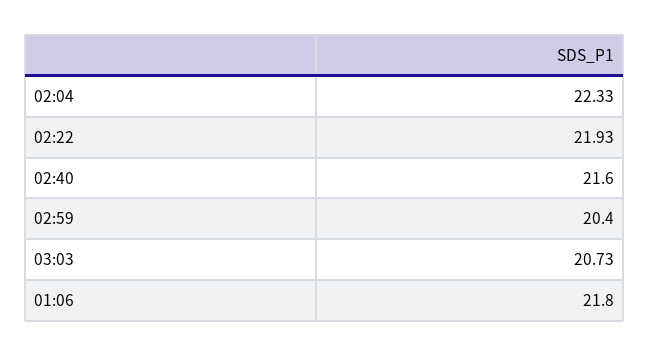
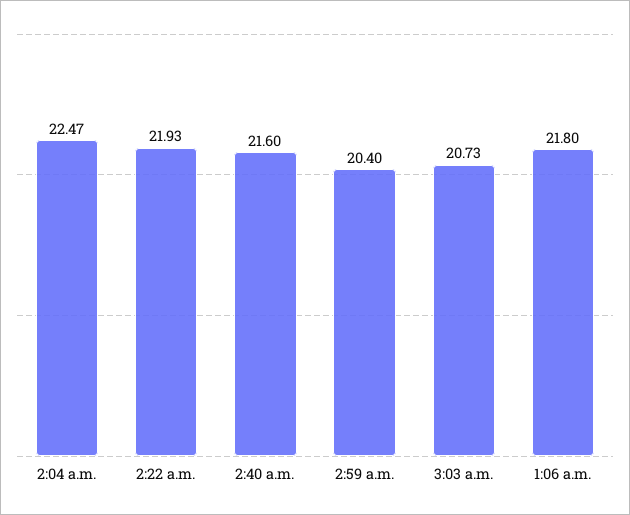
02:04: 22.33 -> 22.47

